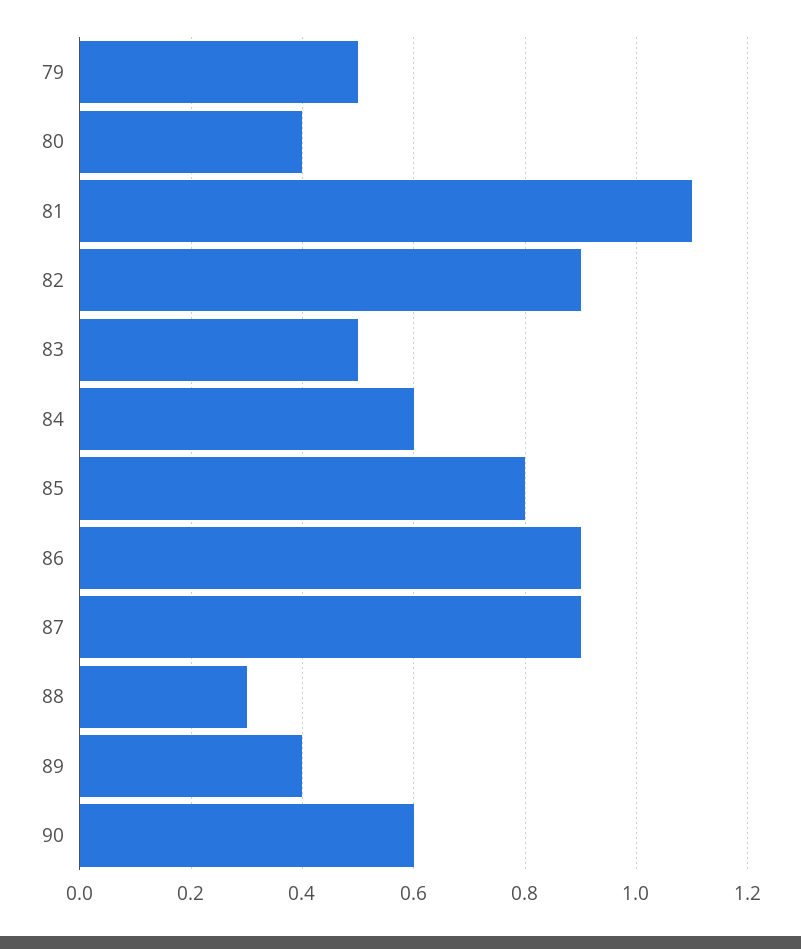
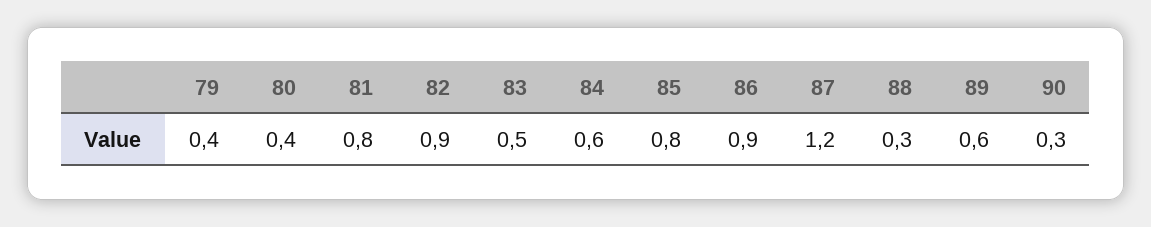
79: 0.5 -> 0.4
81: 1.1 -> 0.8
87: 0.9 -> 1.2
89: 0.4 -> 0.6
90: 0.6 -> 0.3

